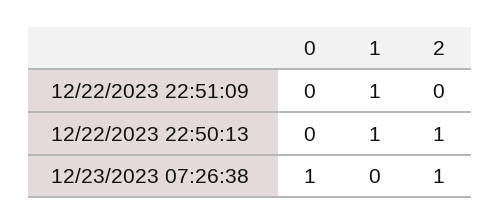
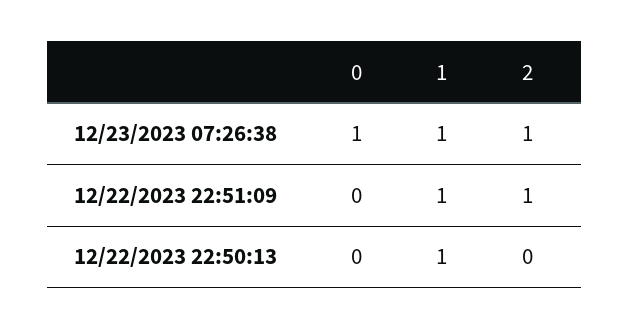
2, 12/22/2023 22:51:09: 0 -> 1
2, 12/22/2023 22:50:13: 1 -> 0
1, 12/23/2023 07:26:38: 0 -> 1

